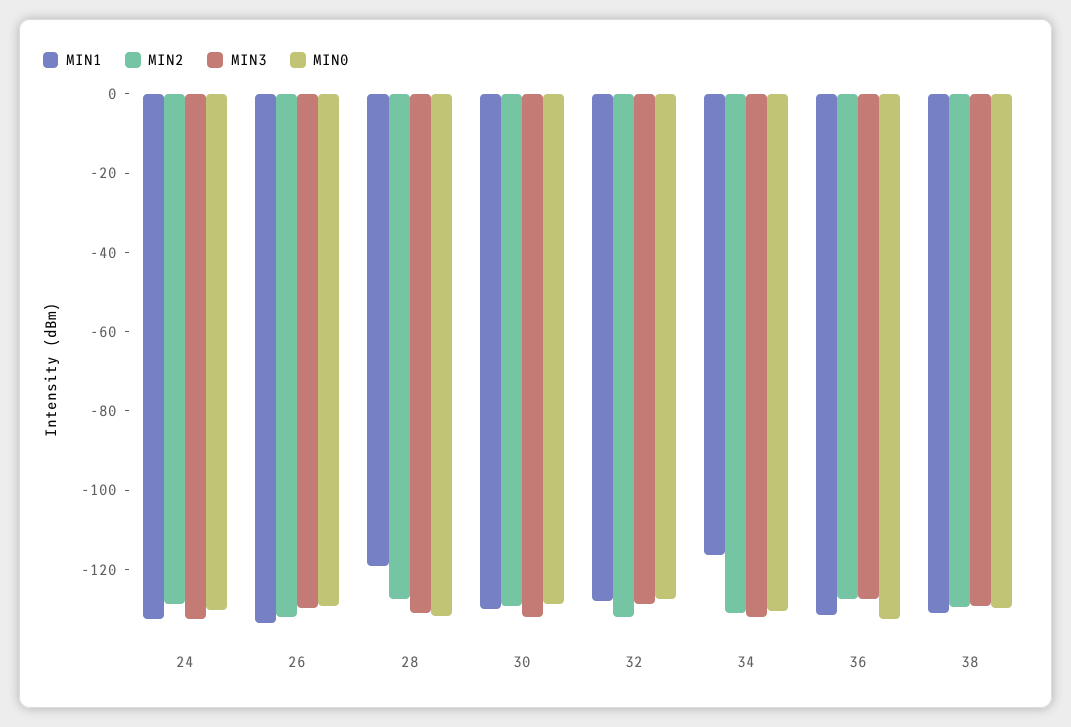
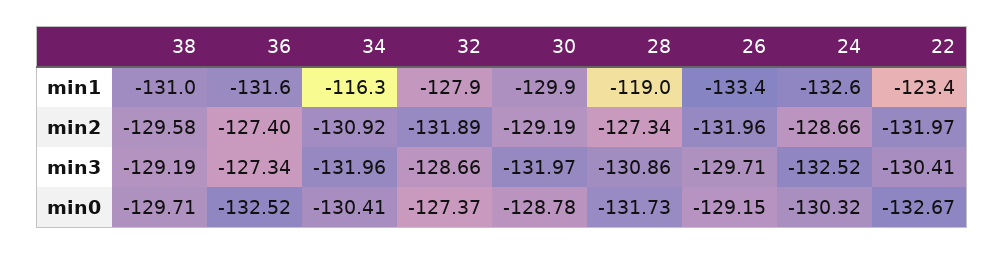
MIN1, 22: none -> -123.4
MIN2, 22: none -> -131.97
MIN3, 22: none -> -130.41
MIN0, 22: none -> -132.67

